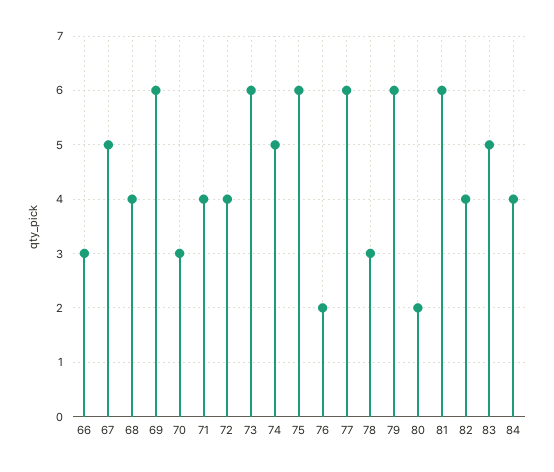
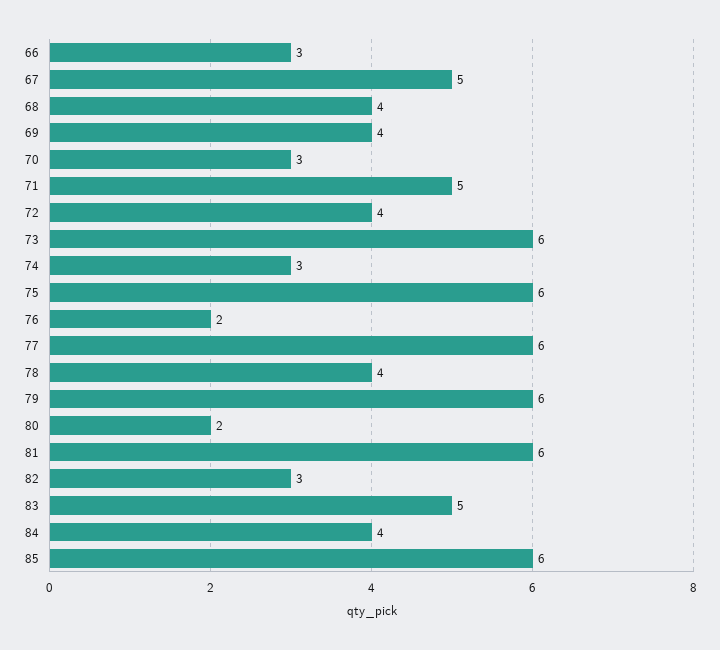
69: 6 -> 4
71: 4 -> 5
74: 5 -> 3
78: 3 -> 4
82: 4 -> 3
85: none -> 6

